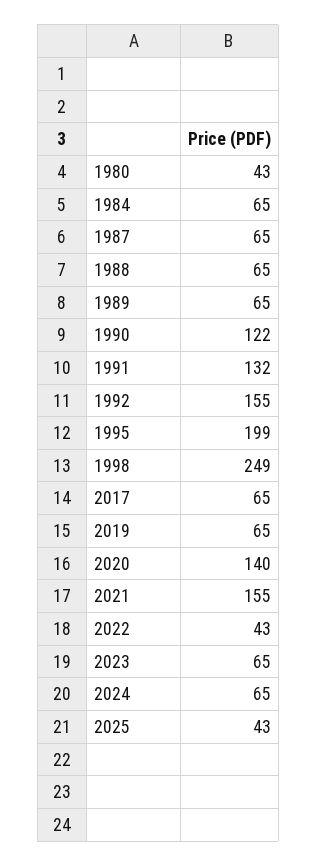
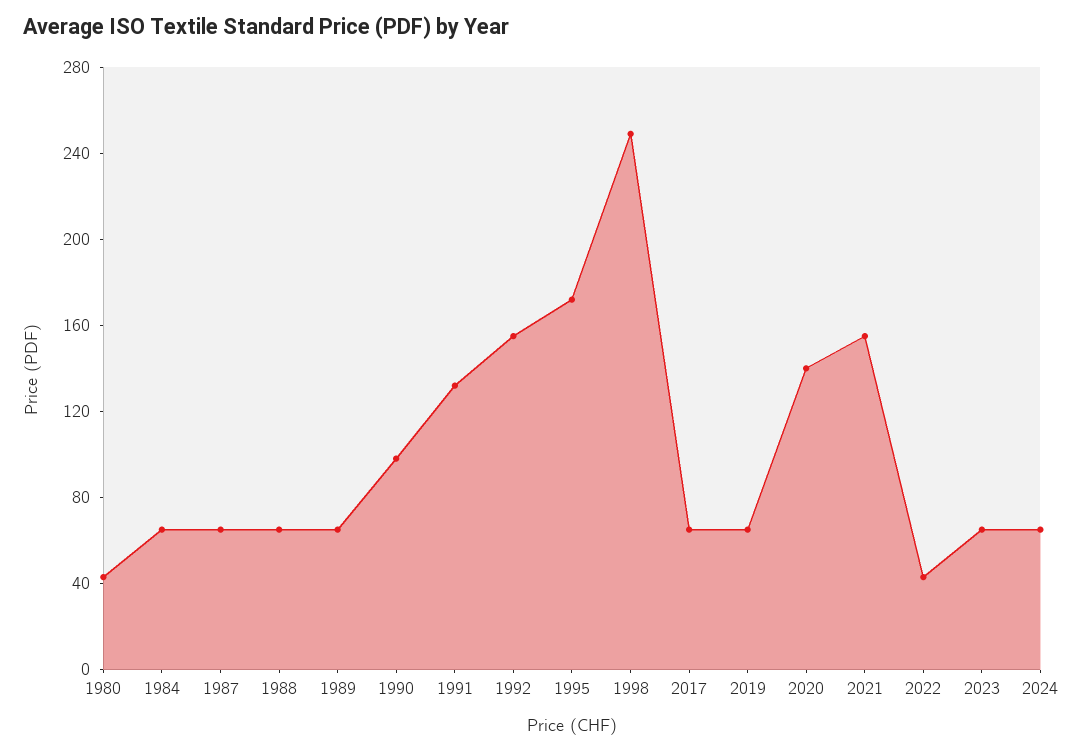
1990: 122 -> 100
1995: 199 -> 170
2025: 43 -> none

